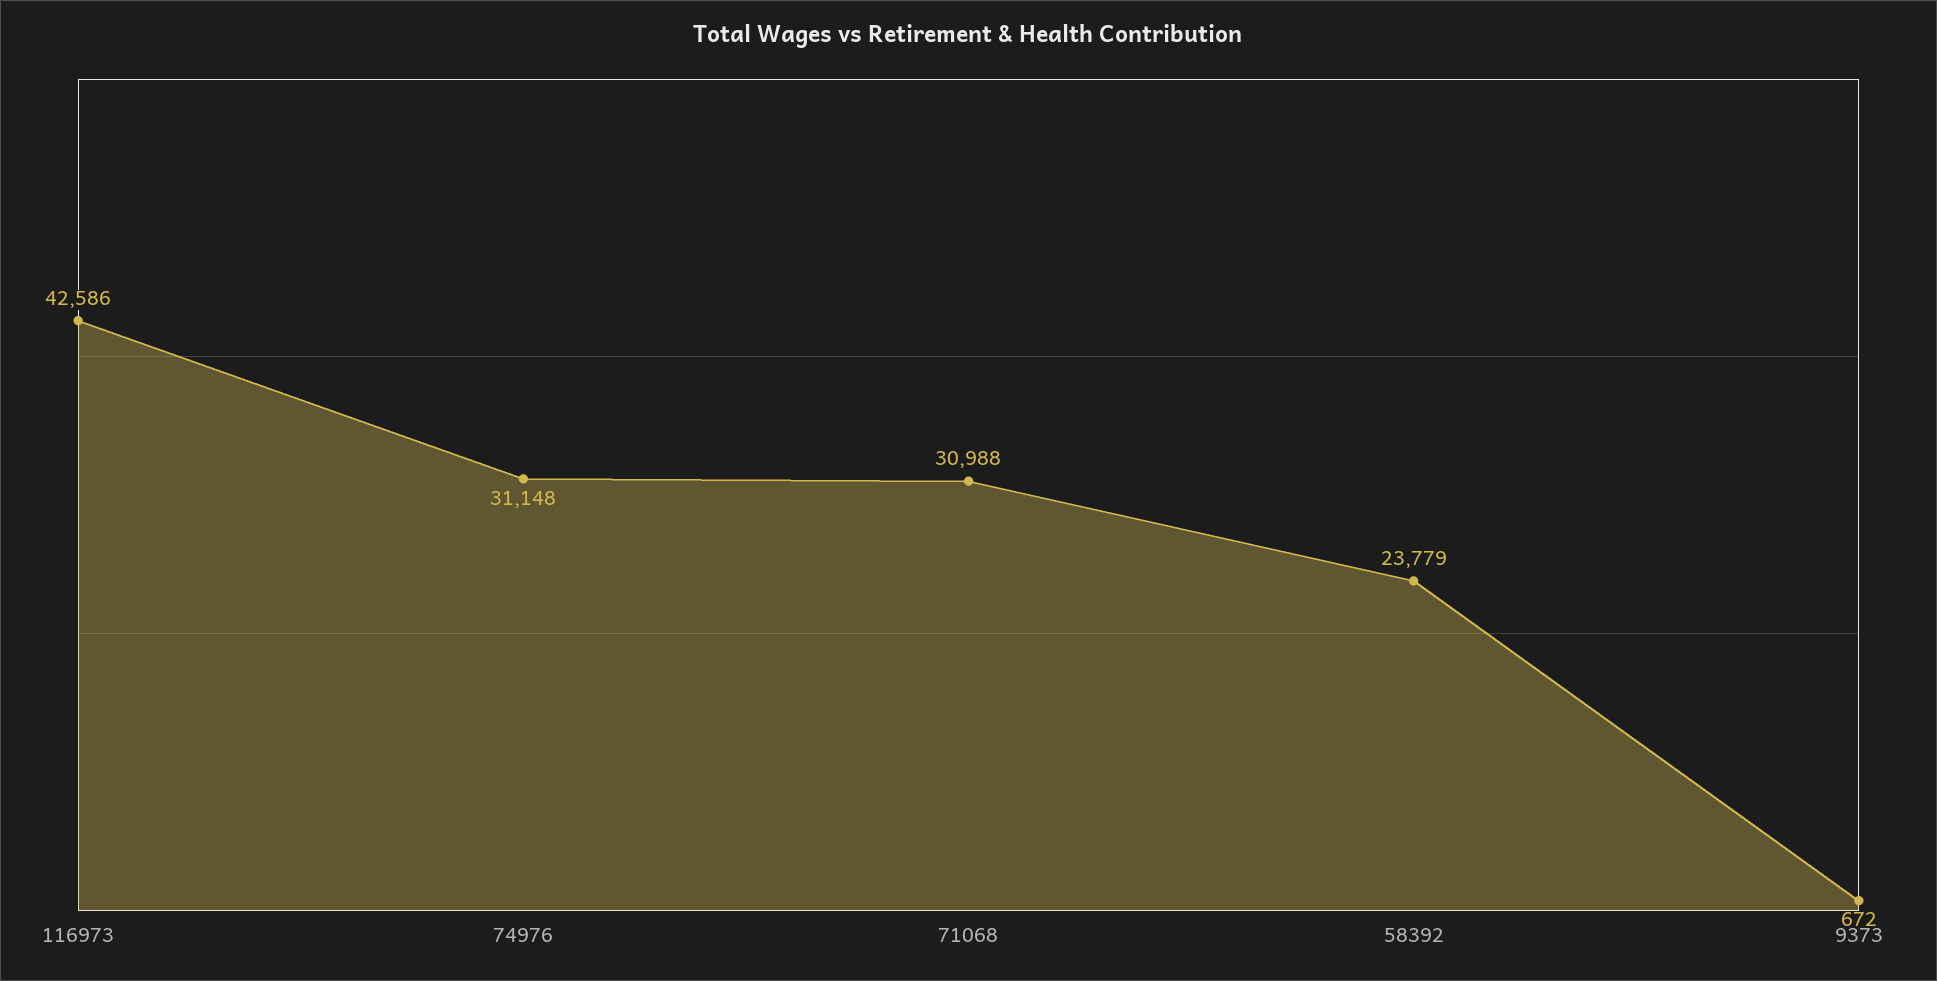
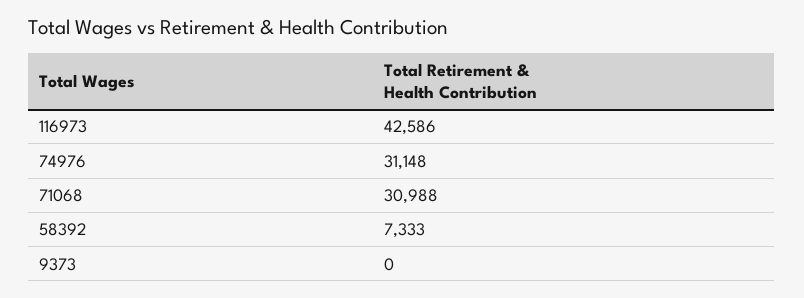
58392: 23779 -> 7333
9373: 672 -> 0

